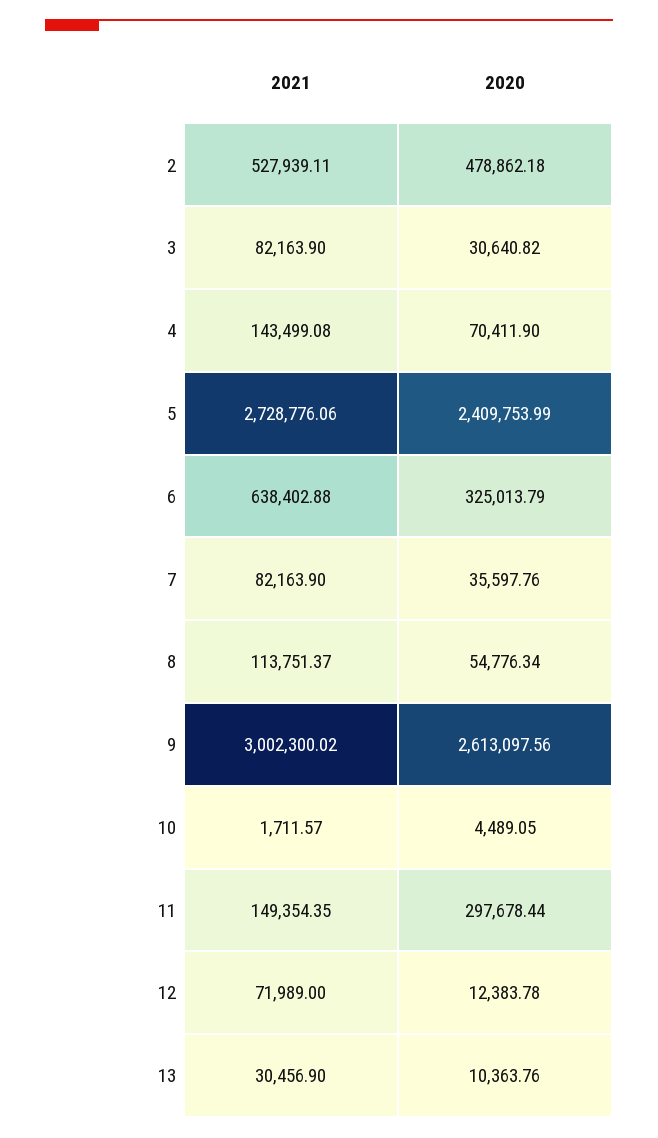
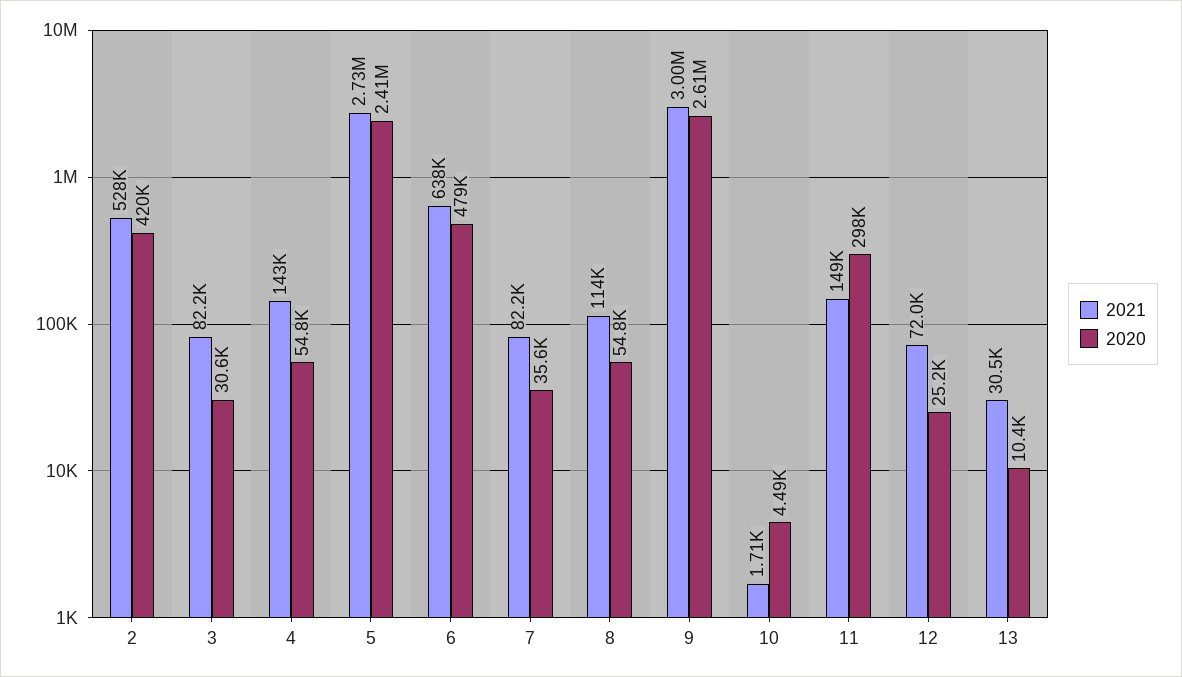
2020, 2: 478862.18 -> 420000
2020, 4: 70411.9 -> 54800
2020, 6: 325013.79 -> 479000
2020, 12: 12383.78 -> 25200

